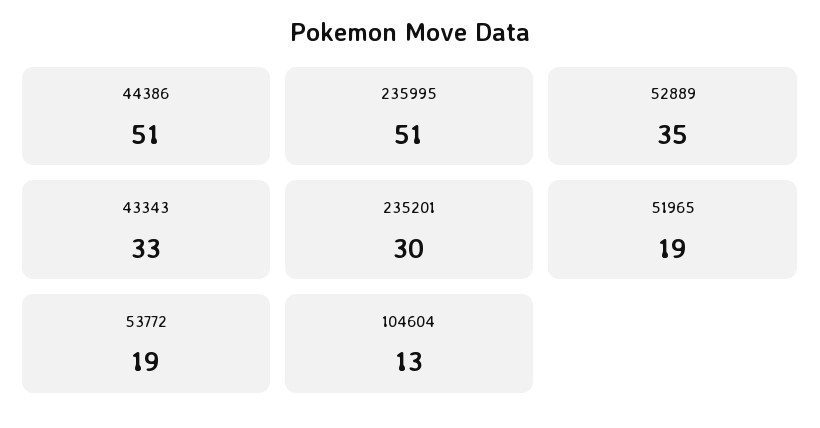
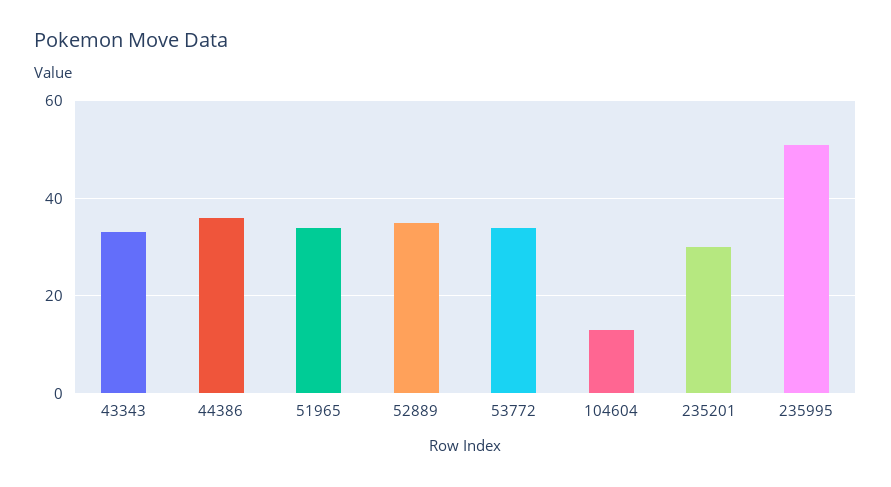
44386: 51 -> 35
51965: 19 -> 35
53772: 19 -> 35

